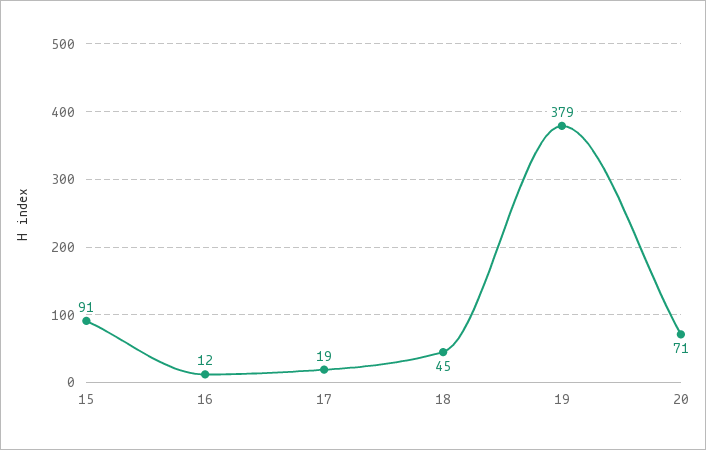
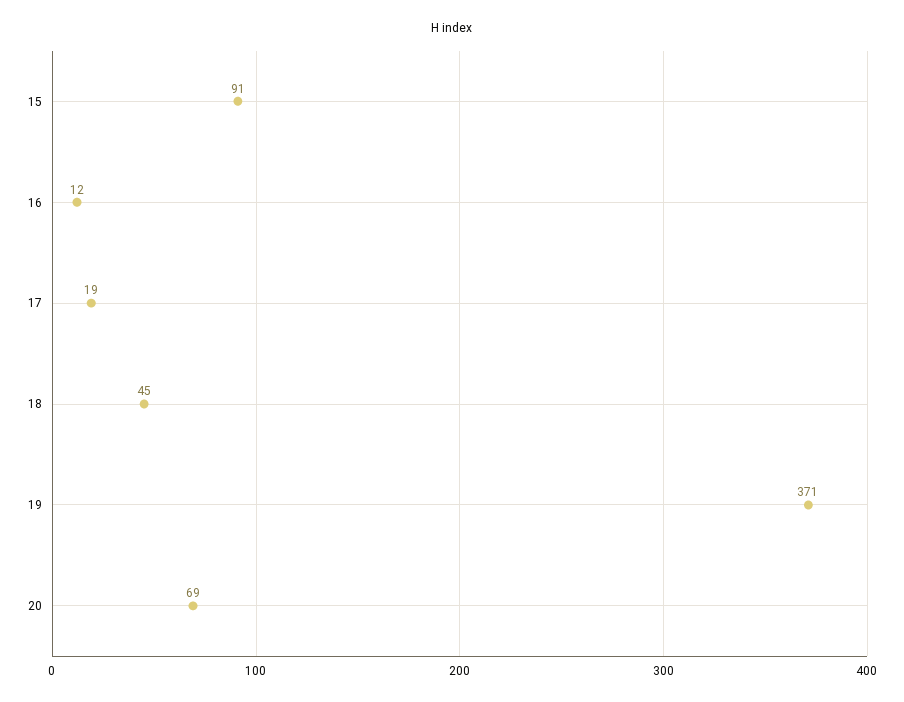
19: 379 -> 371
20: 71 -> 69

